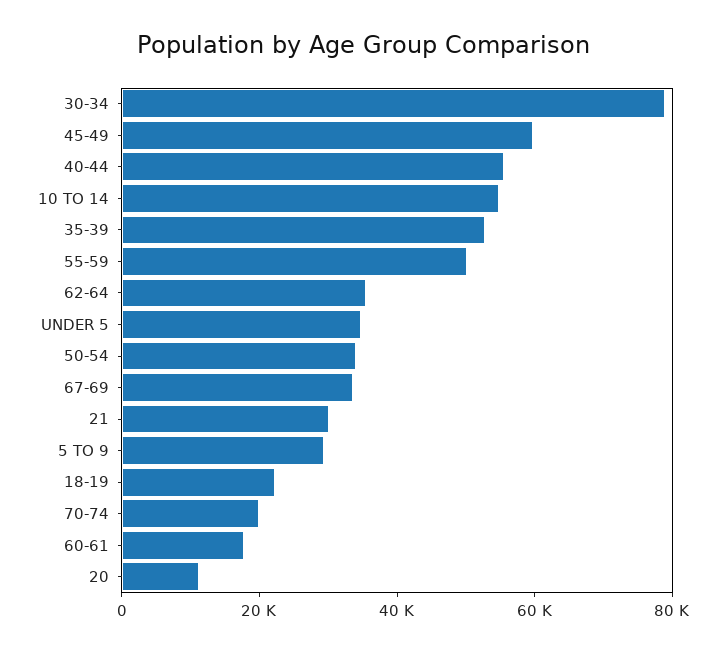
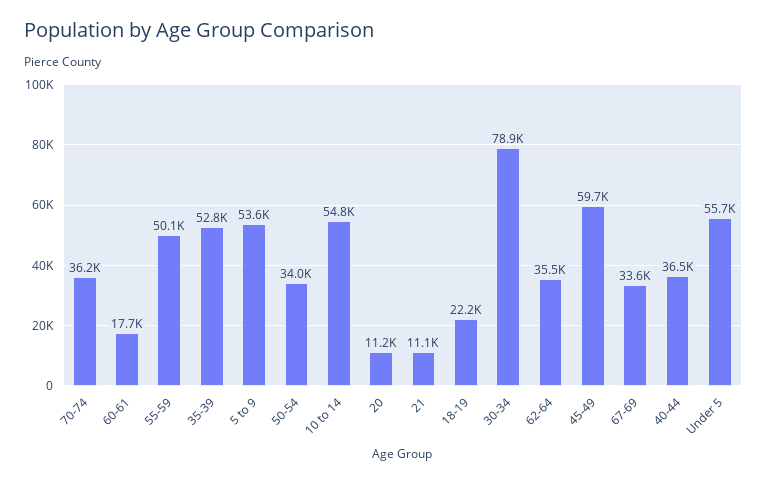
40-44: 55000 -> 36500
UNDER 5: 35000 -> 55700
21: 30000 -> 11100
5 TO 9: 30000 -> 53600
70-74: 20000 -> 36200

